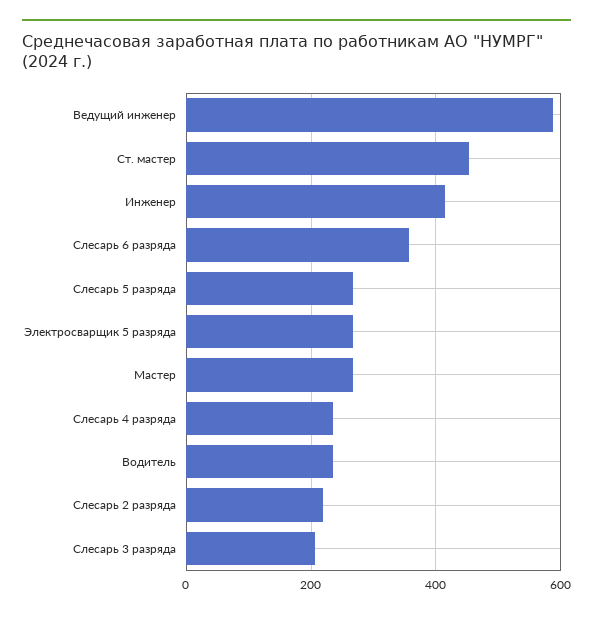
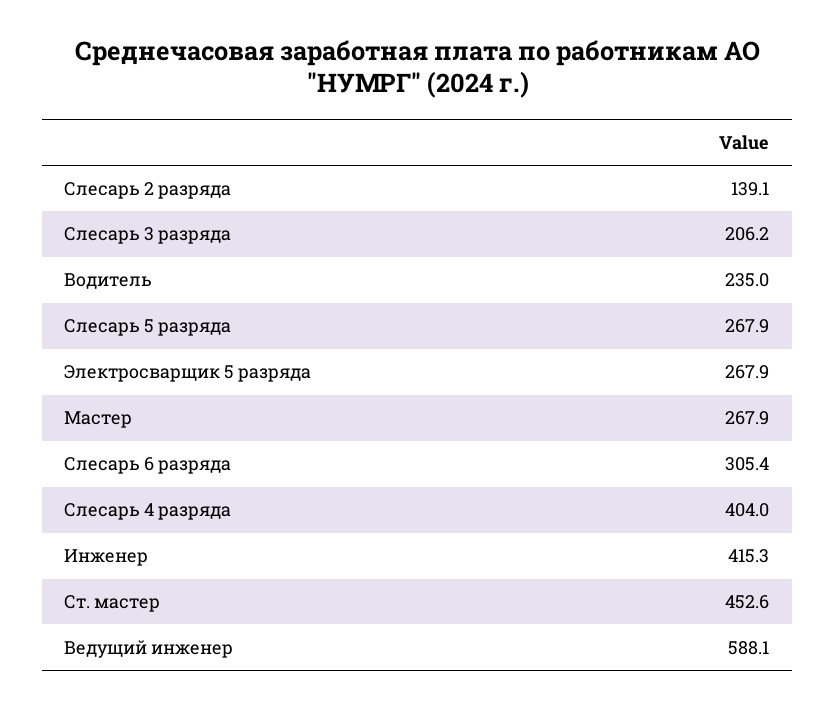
Слесарь 6 разряда: 360 -> 305.4
Слесарь 4 разряда: 240 -> 404
Слесарь 2 разряда: 220 -> 139.1

